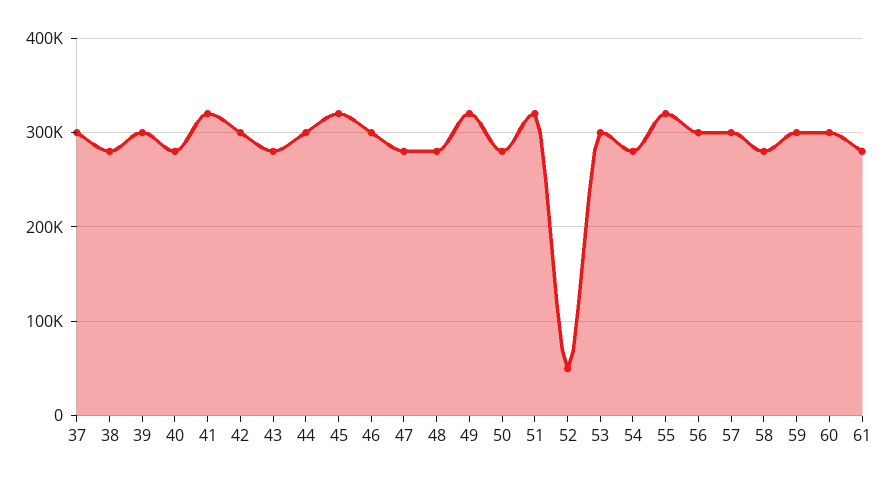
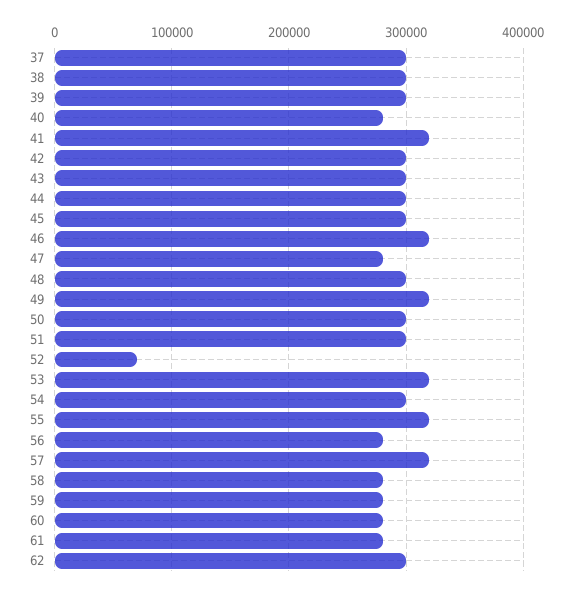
38: 280000 -> 300000
43: 280000 -> 300000
45: 320000 -> 300000
46: 300000 -> 320000
48: 280000 -> 300000
50: 280000 -> 300000
51: 320000 -> 300000
52: 50000 -> 70000
53: 300000 -> 320000
54: 280000 -> 300000
56: 300000 -> 280000
57: 300000 -> 320000
59: 300000 -> 280000
60: 300000 -> 280000
62: none -> 300000

